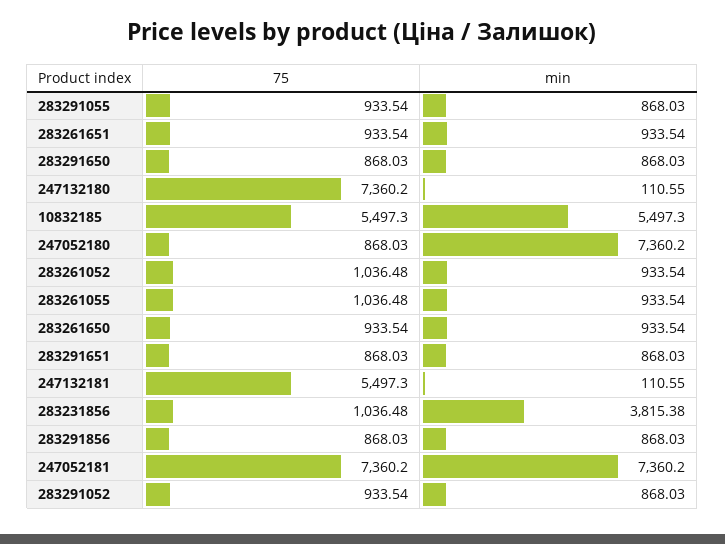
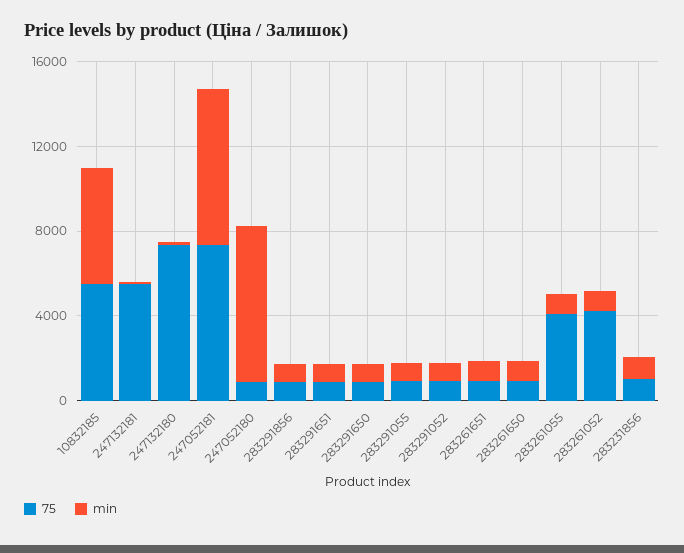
75, 283261052: 1036.48 -> 4000
75, 283261055: 1036.48 -> 4000
min, 283231856: 3815.38 -> 1000

